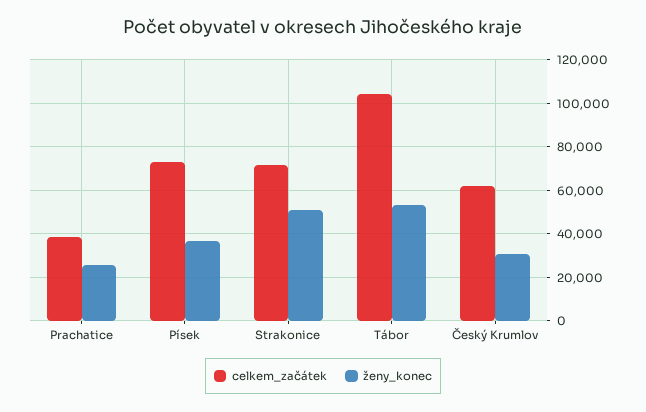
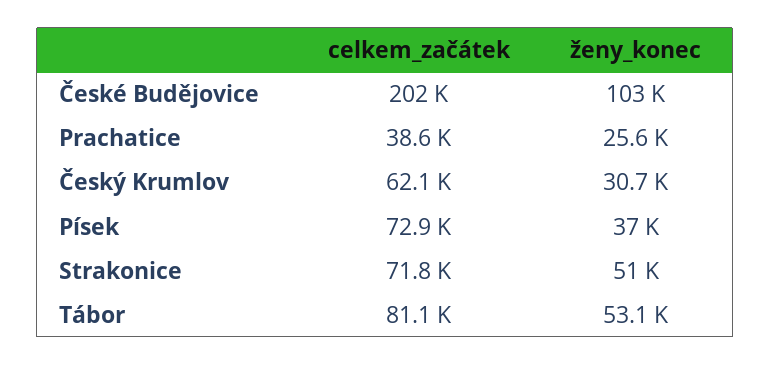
celkem_začátek, Tábor: 105000 -> 81100
celkem_začátek, České Budějovice: none -> 202000
ženy_konec, České Budějovice: none -> 103000

